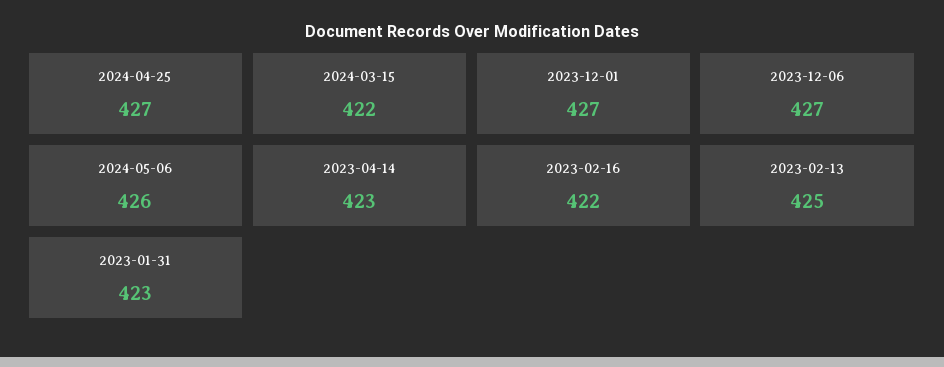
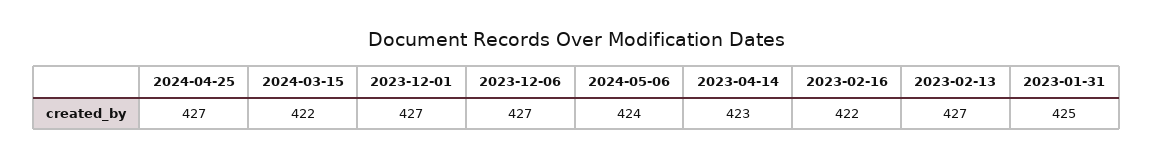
2024-05-06: 426 -> 424
2023-02-13: 425 -> 427
2023-01-31: 423 -> 425

